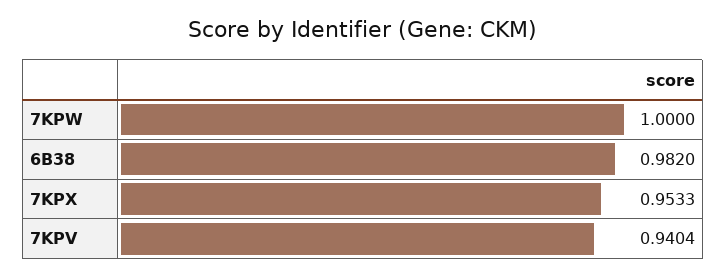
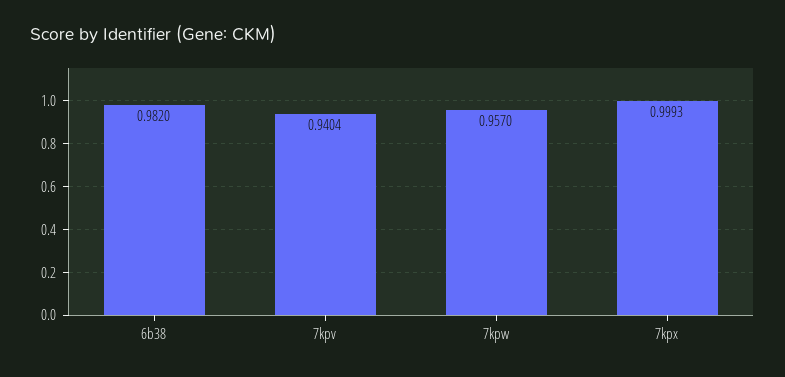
7KPW: 1 -> 0.957
7KPX: 0.9533 -> 0.9993

